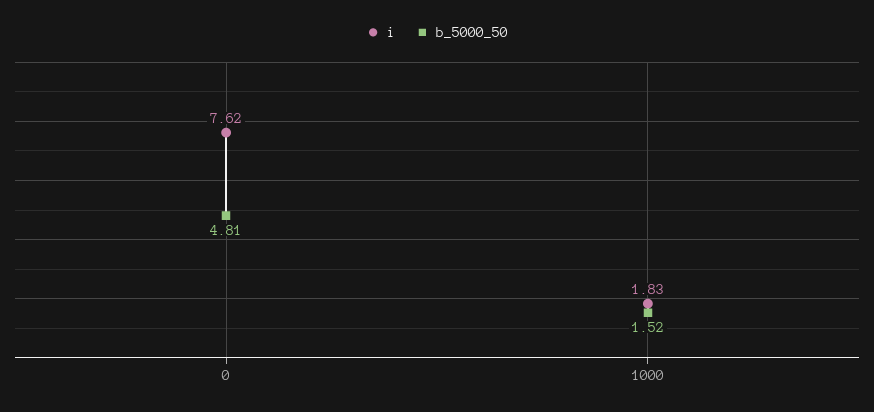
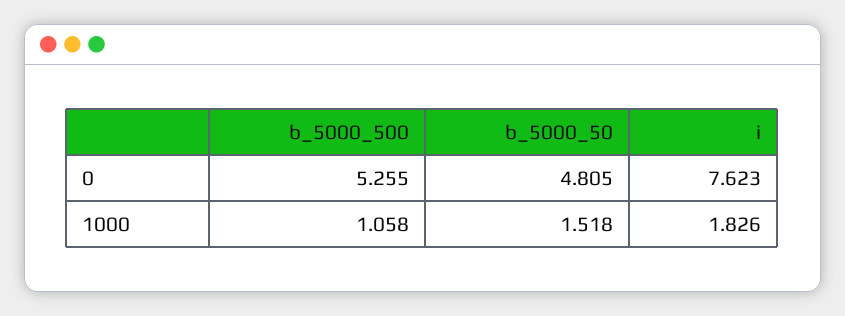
b_5000_500, 0: none -> 5.255
b_5000_500, 1000: none -> 1.058

